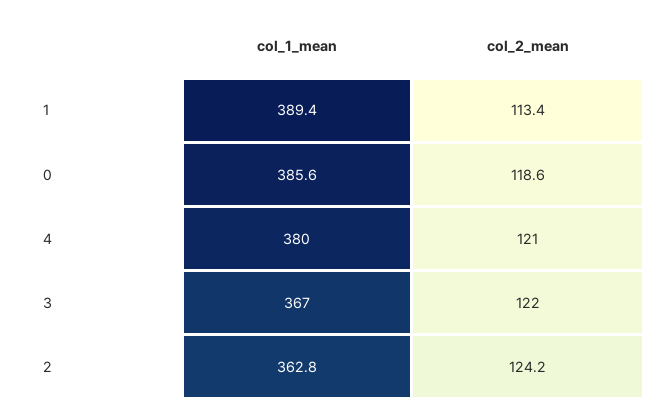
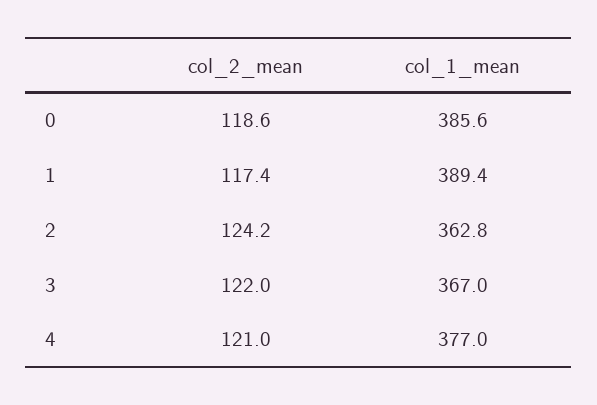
col_2_mean, 1: 113.4 -> 117.4
col_1_mean, 4: 380 -> 377

